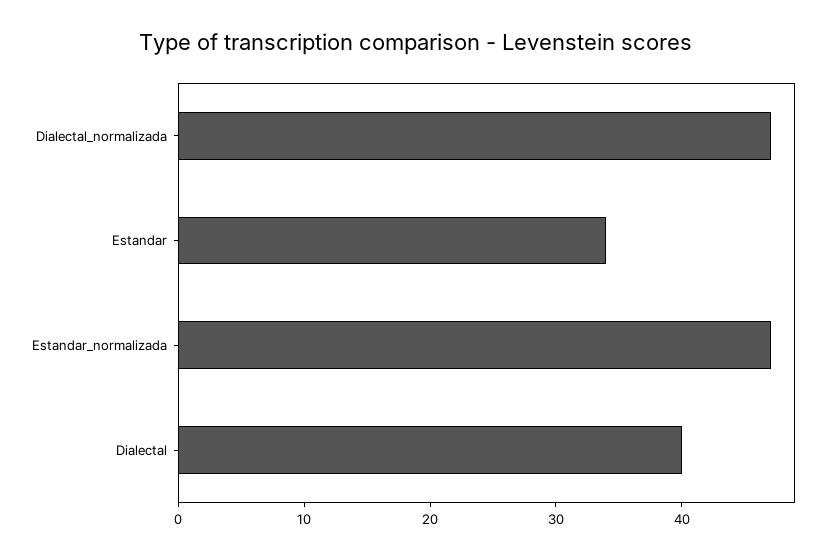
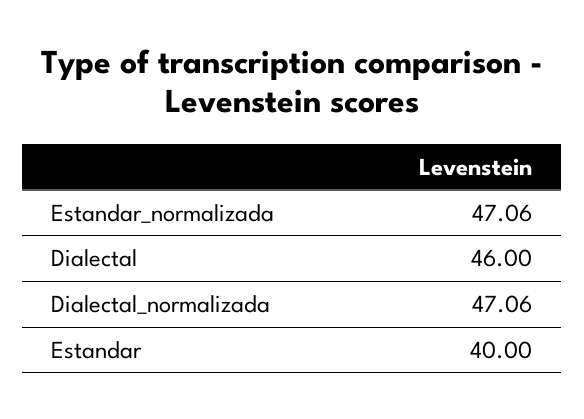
Estandar: 34 -> 40
Dialectal: 40 -> 46

